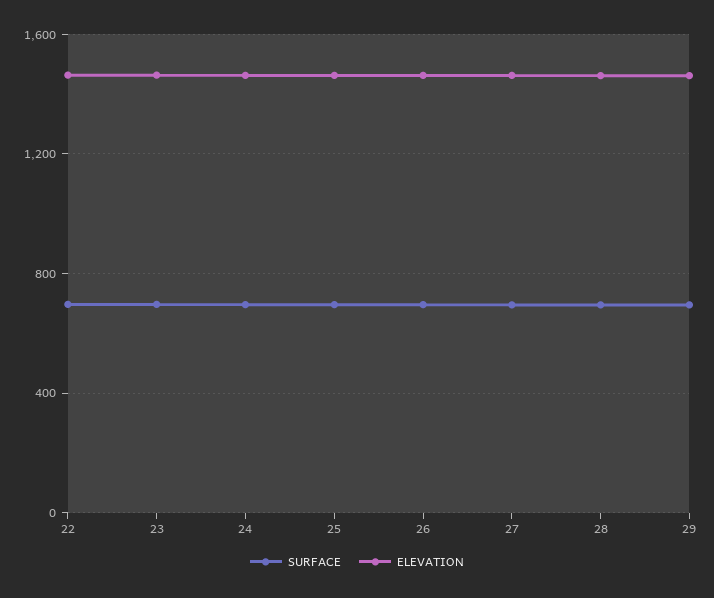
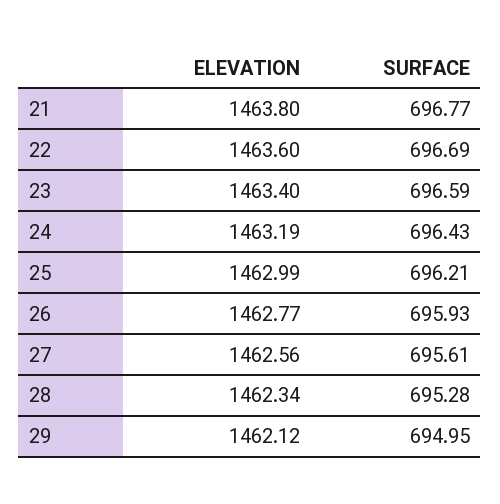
ELEVATION, 21: none -> 1463.8
SURFACE, 21: none -> 696.77

